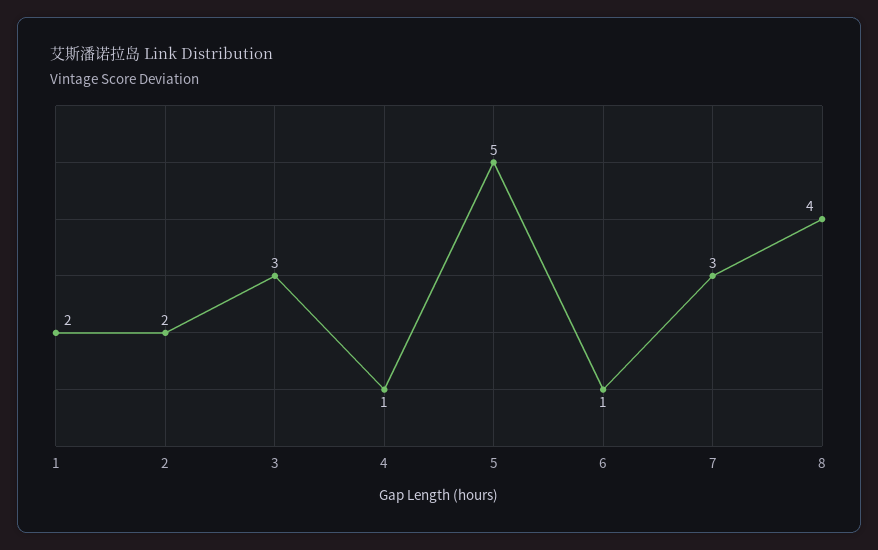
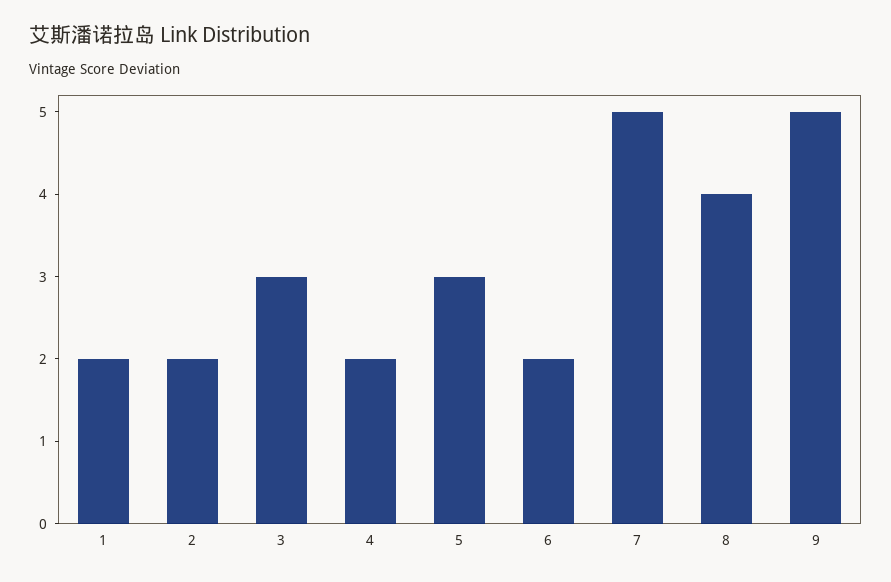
4: 1 -> 2
5: 5 -> 3
6: 1 -> 2
7: 3 -> 5
9: none -> 5

